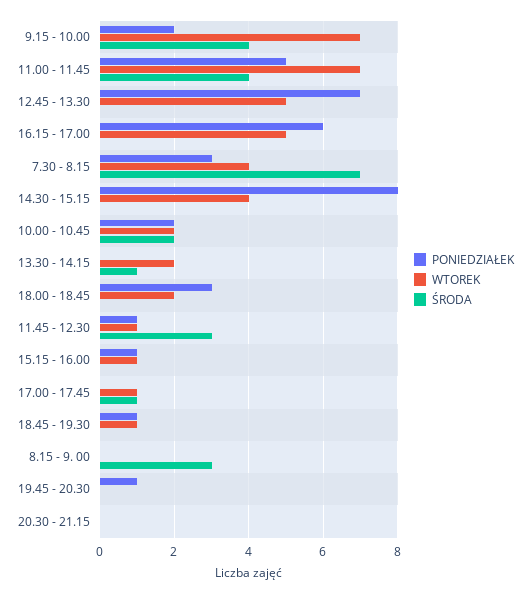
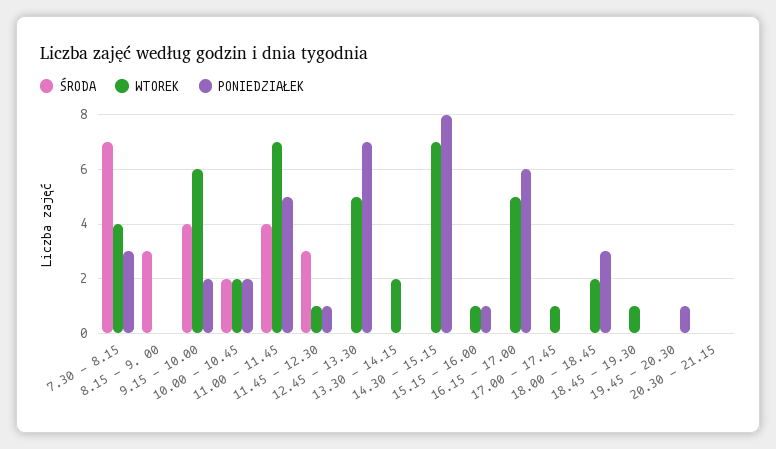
WTOREK, 9.15 - 10.00: 7 -> 6
WTOREK, 14.30 - 15.15: 4 -> 7
ŚRODA, 13.30 - 14.15: 1 -> 0
ŚRODA, 17.00 - 17.45: 1 -> 0
PONIEDZIAŁEK, 18.45 - 19.30: 1 -> 0

